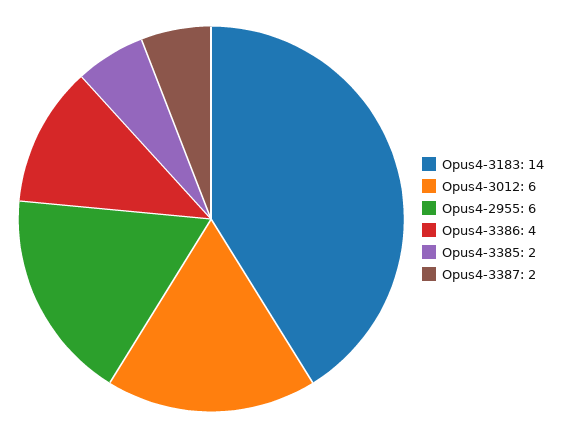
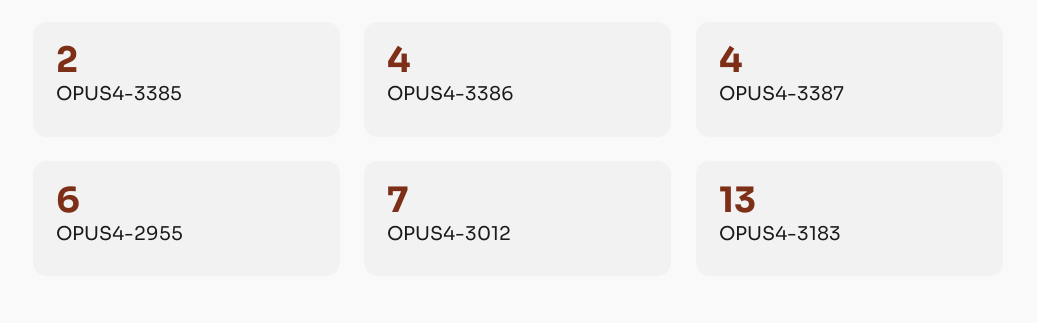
Opus4-3183: 14 -> 13
Opus4-3012: 6 -> 7
Opus4-3387: 2 -> 4

